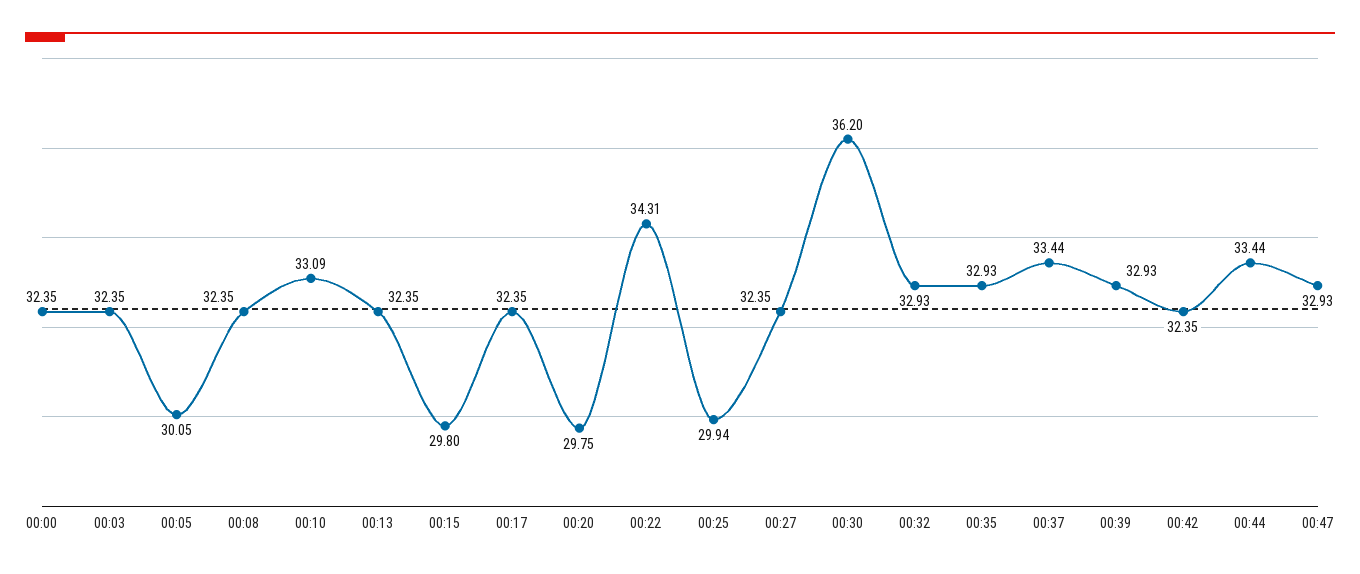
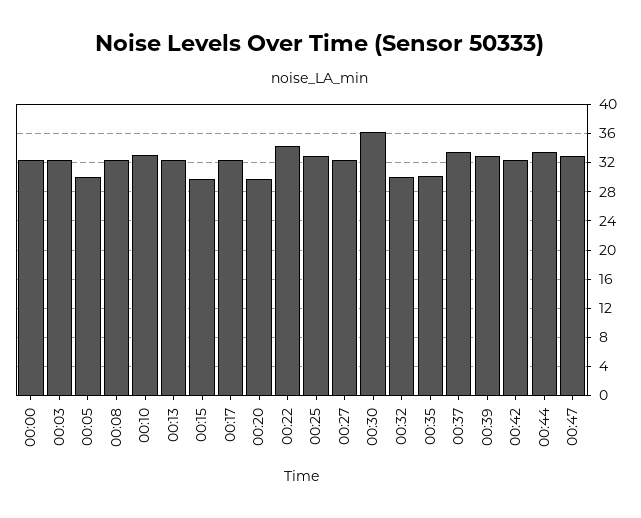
00:25: 29.94 -> 33
00:32: 32.93 -> 30
00:35: 32.93 -> 30

